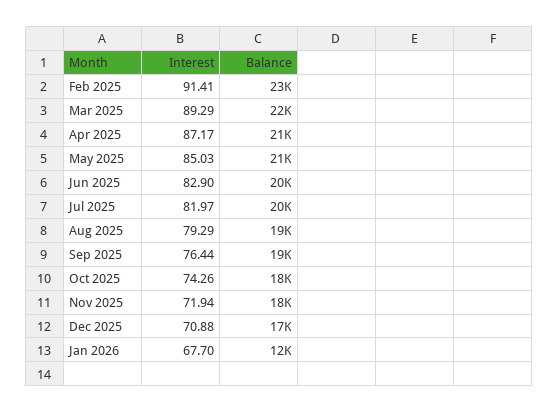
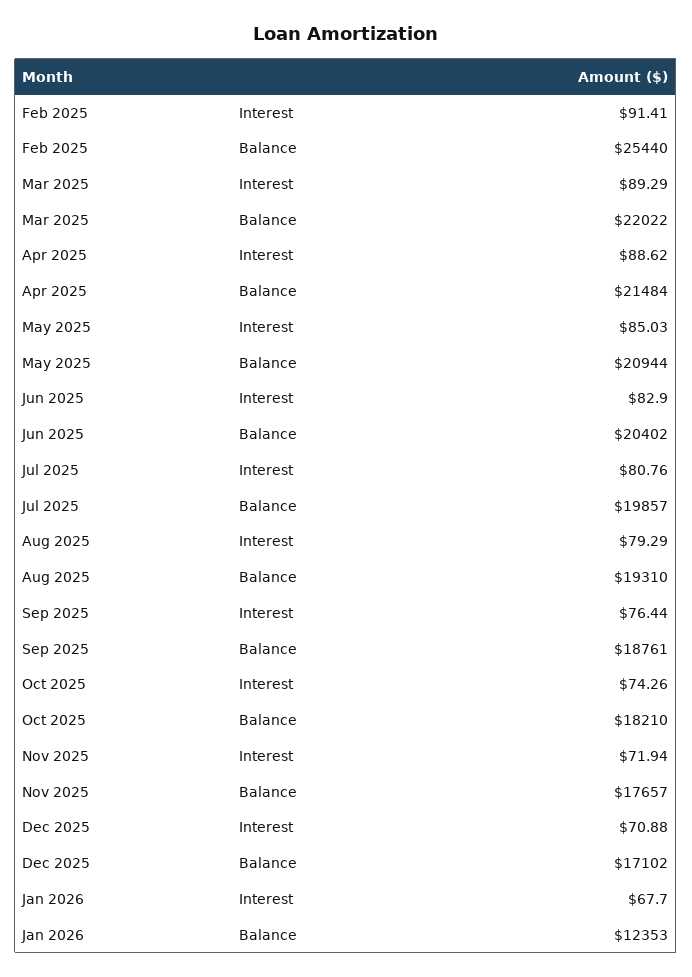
Balance, Feb 2025: 23000 -> 25440
Interest, Apr 2025: 87.17 -> 88.62
Interest, Jul 2025: 81.97 -> 80.76

